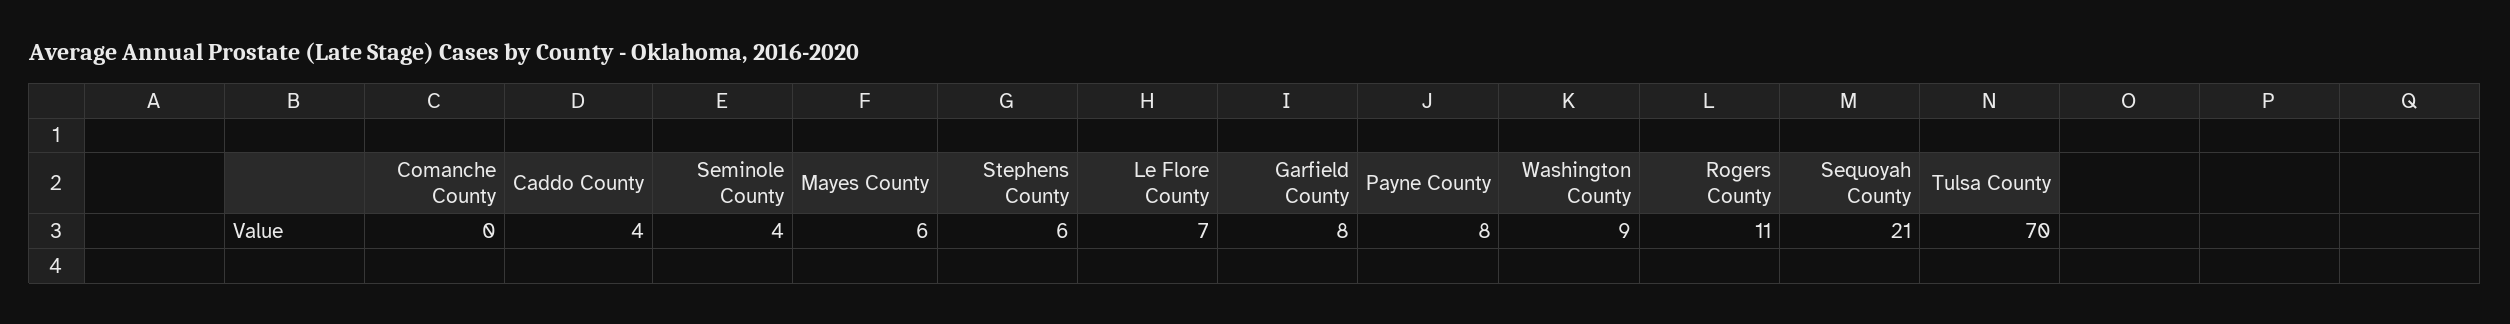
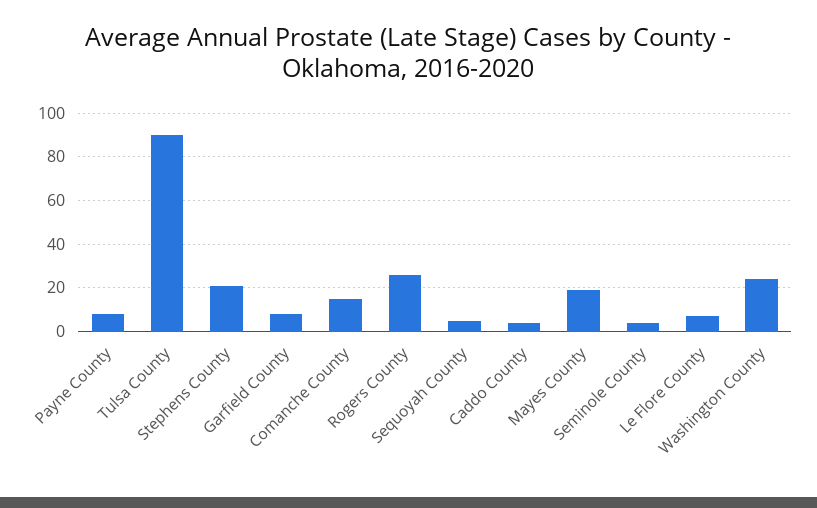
Comanche County: 0 -> 15
Mayes County: 6 -> 20
Stephens County: 6 -> 20
Washington County: 9 -> 25
Rogers County: 11 -> 25
Sequoyah County: 21 -> 5
Tulsa County: 70 -> 90

